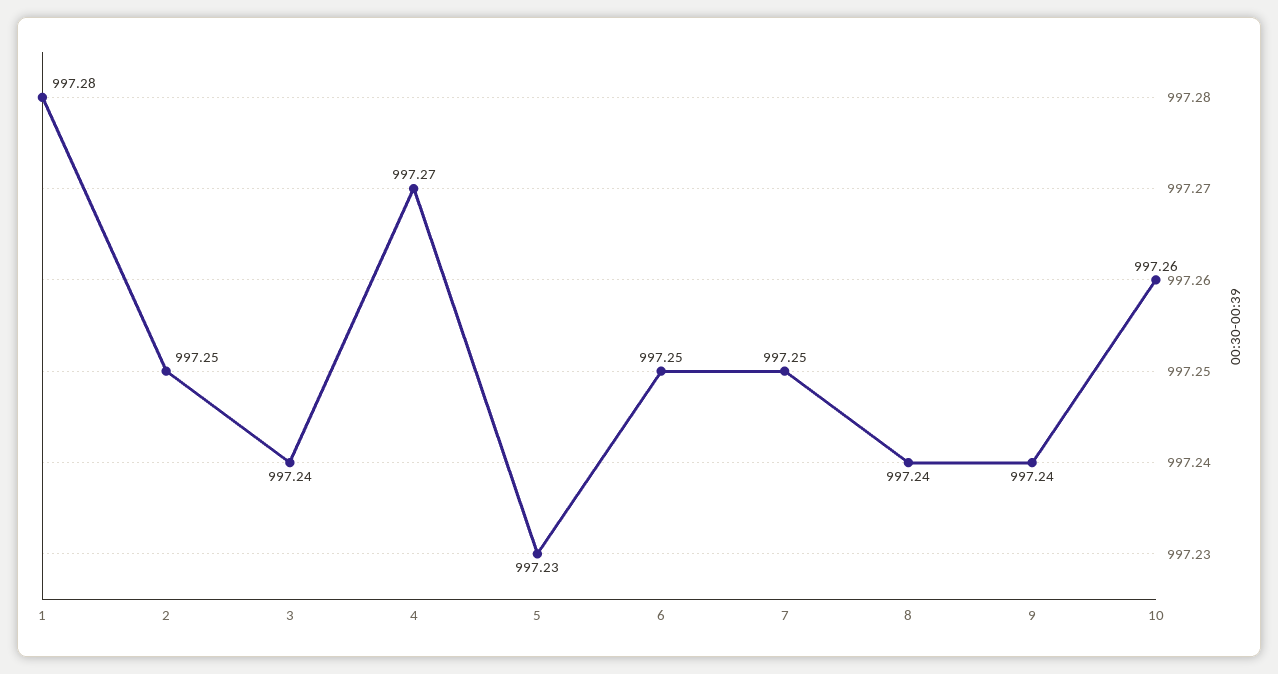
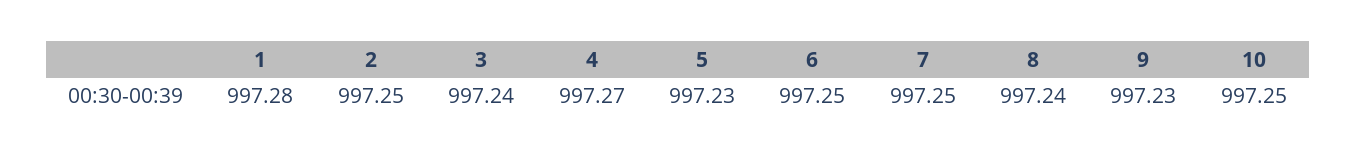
9: 997.24 -> 997.23
10: 997.26 -> 997.25

